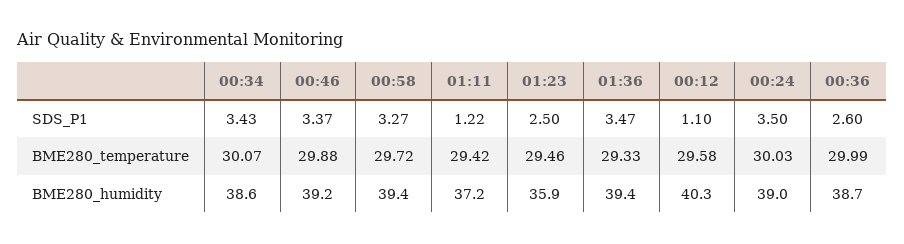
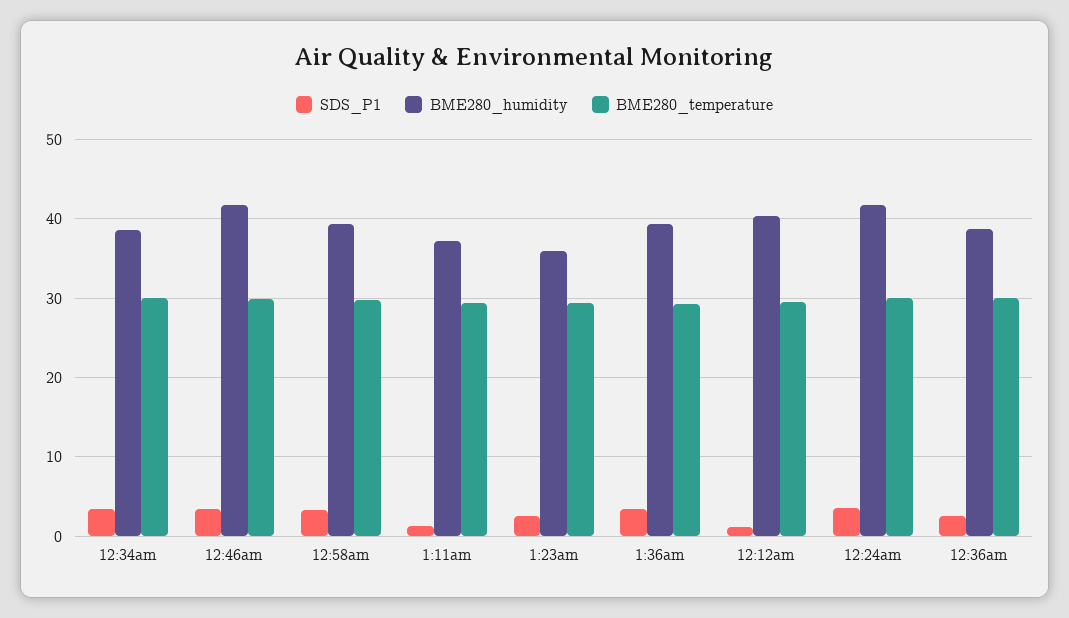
BME280_humidity, 00:46: 39.2 -> 42
BME280_humidity, 00:24: 39 -> 42

